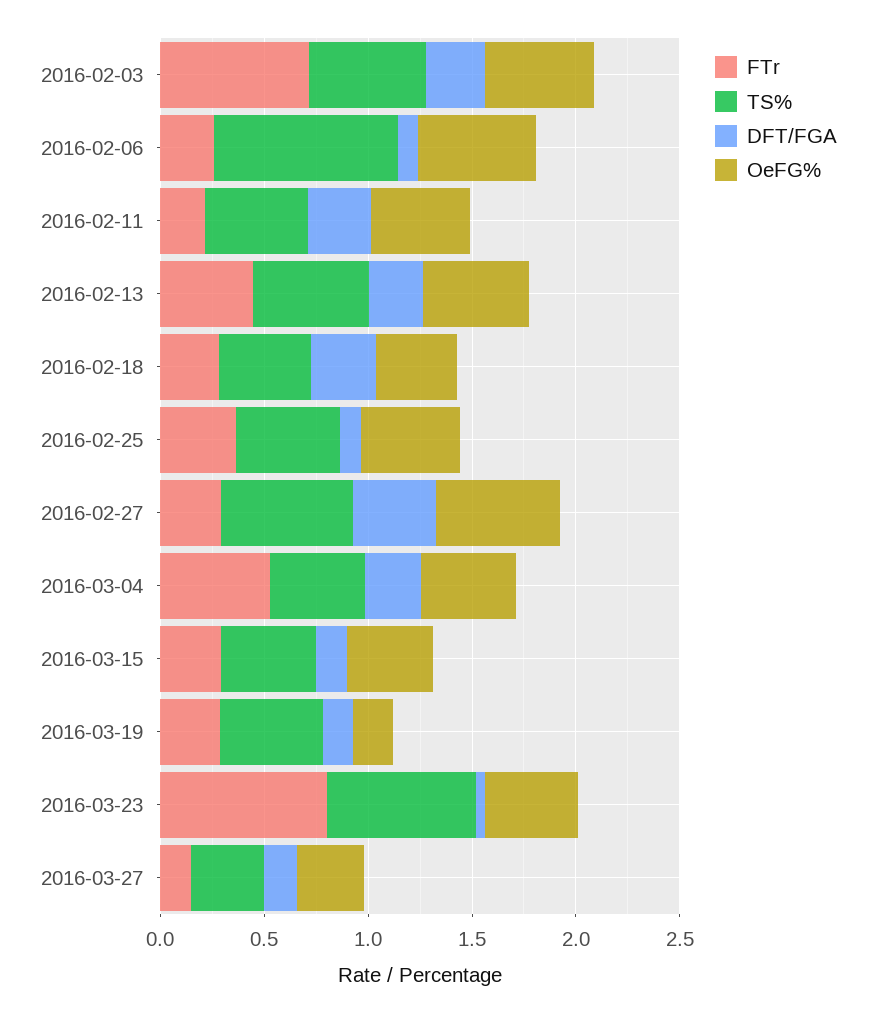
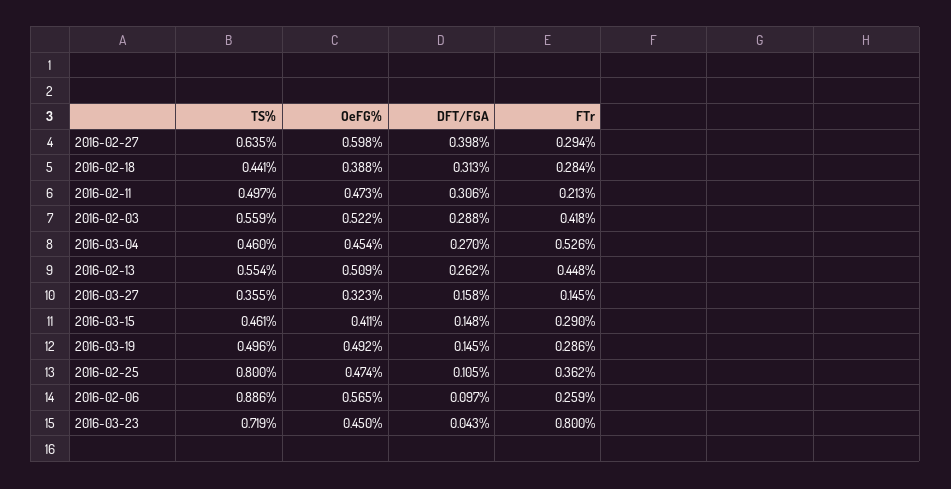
FTr, 2016-02-03: 0.7 -> 0.418
TS%, 2016-02-25: 0.5 -> 0.8
OeFG%, 2016-03-19: 0.2 -> 0.492

